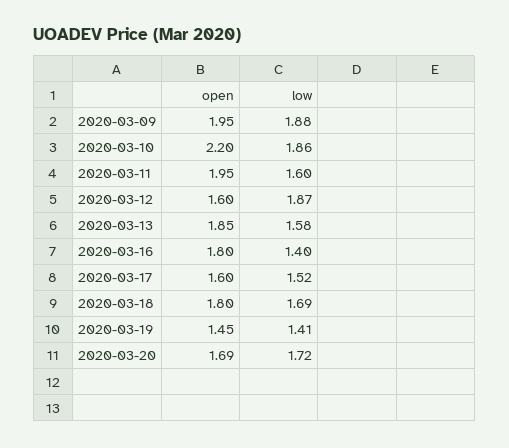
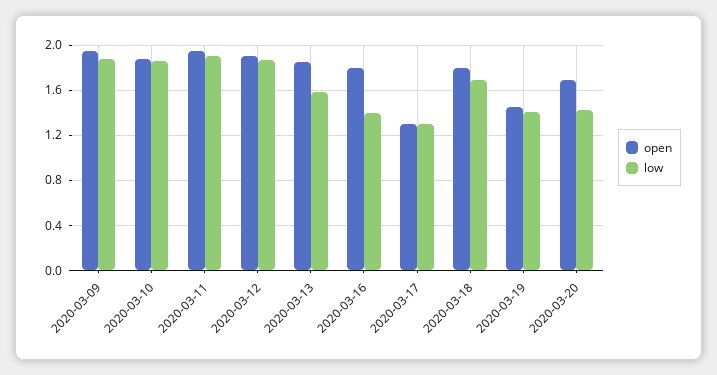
open, 2020-03-10: 2.2 -> 1.9
low, 2020-03-11: 1.6 -> 1.9
open, 2020-03-12: 1.6 -> 1.9
open, 2020-03-17: 1.6 -> 1.3
low, 2020-03-17: 1.52 -> 1.3
low, 2020-03-20: 1.72 -> 1.4

